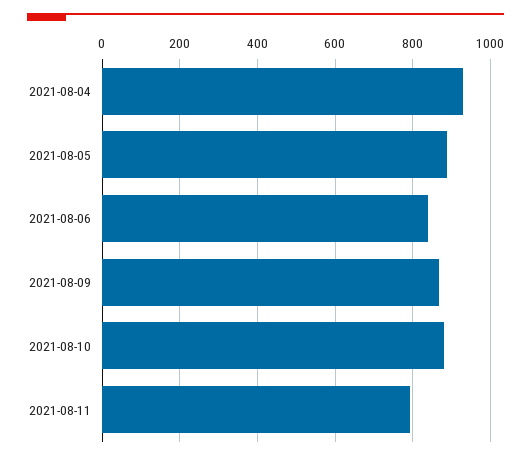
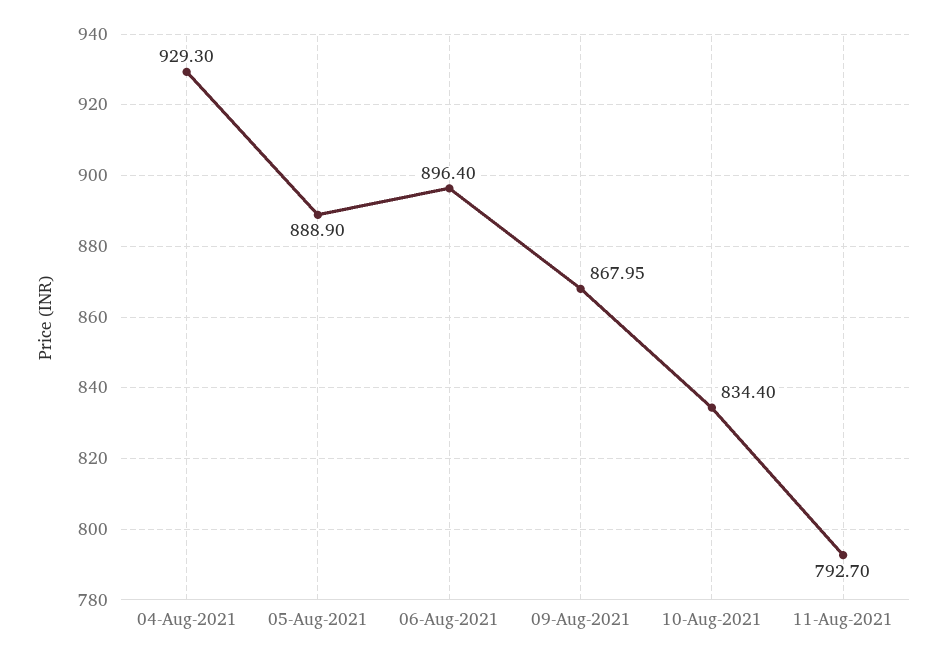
2021-08-06: 840 -> 896.4
2021-08-10: 880 -> 834.4

